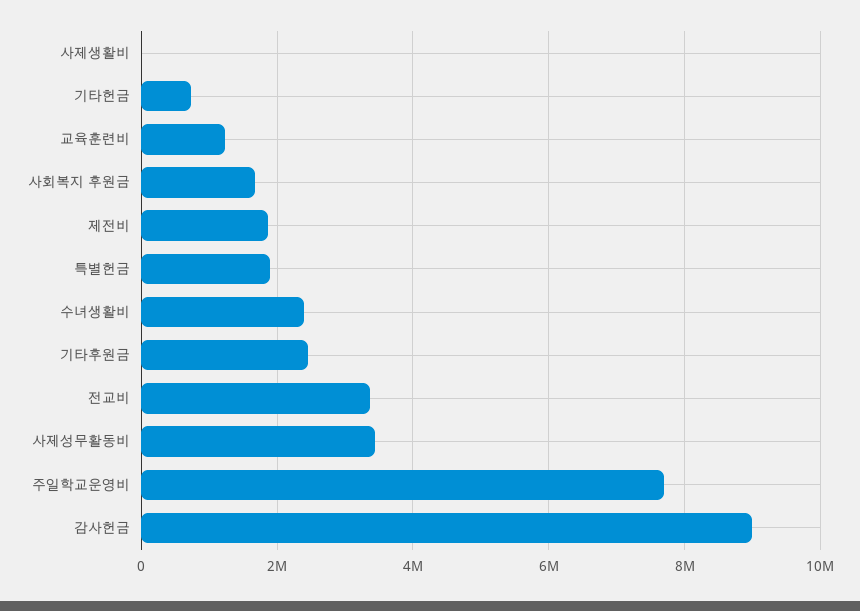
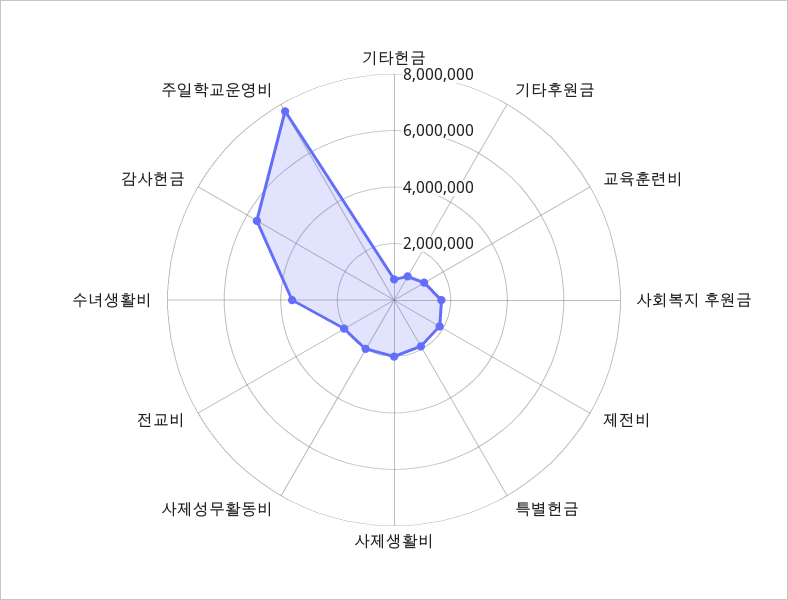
사제생활비: 0 -> 2000000
수녀생활비: 2400000 -> 3500000
기타후원금: 2400000 -> 1000000
전교비: 3400000 -> 2000000
사제성무활동비: 3400000 -> 2000000
감사헌금: 9000000 -> 5500000

